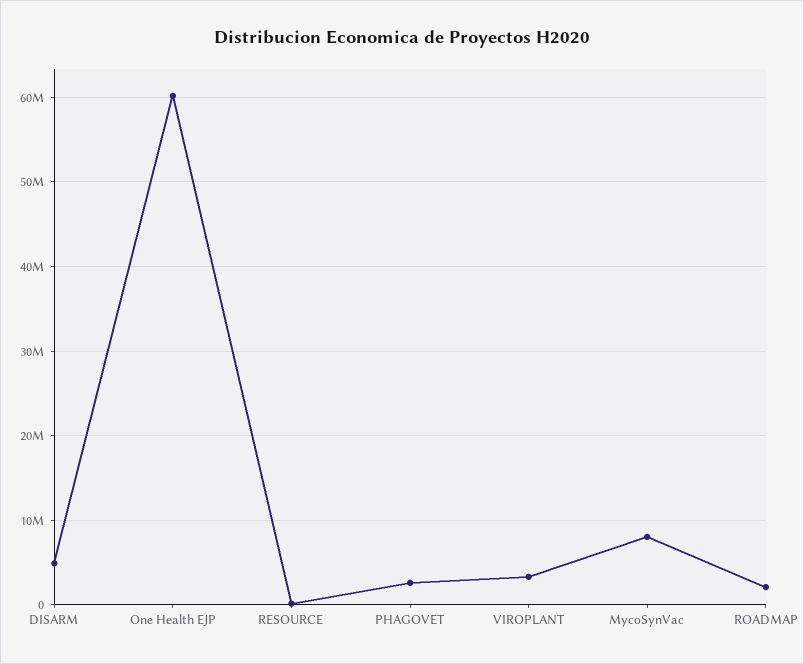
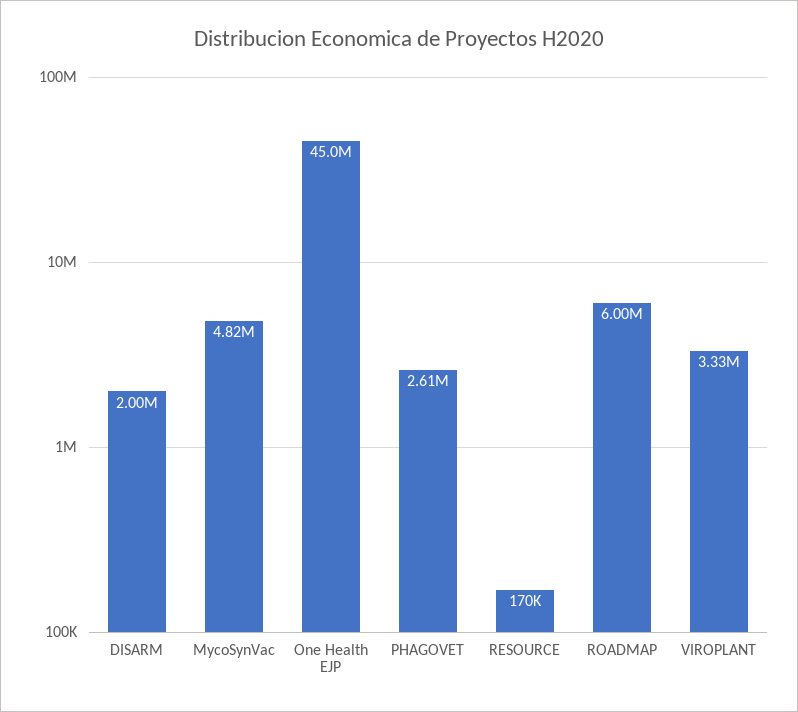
DISARM: 5000000 -> 2000000
One Health EJP: 60000000 -> 45000000
MycoSynVac: 8000000 -> 4820000
ROADMAP: 2000000 -> 6000000

